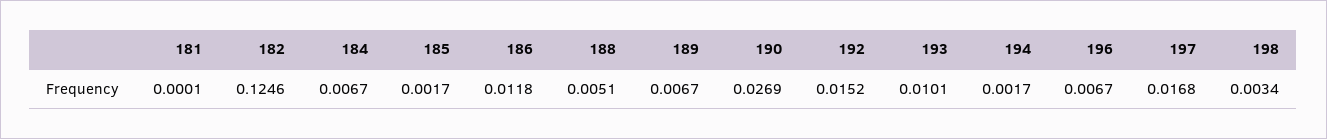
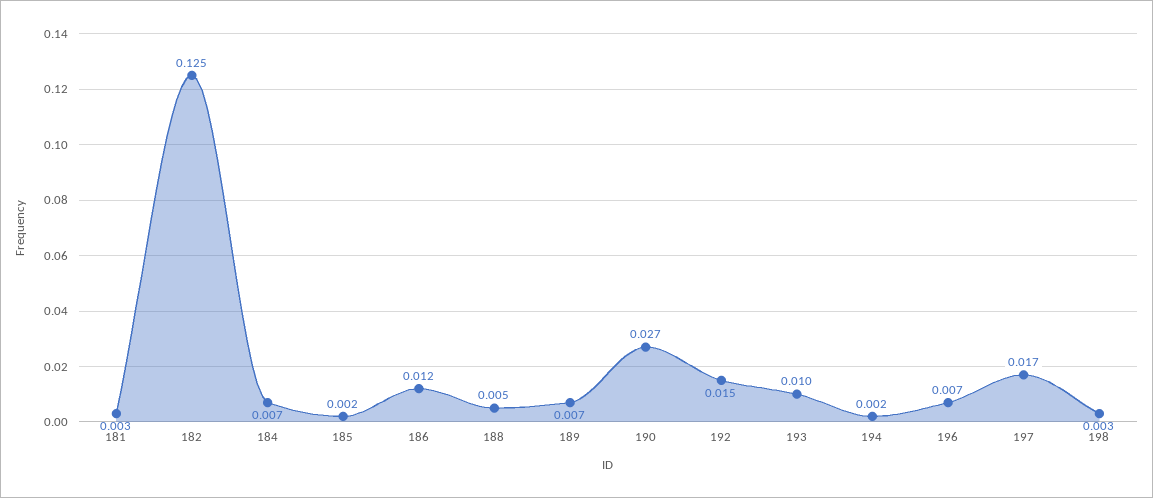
181: 0.0001 -> 0.003

